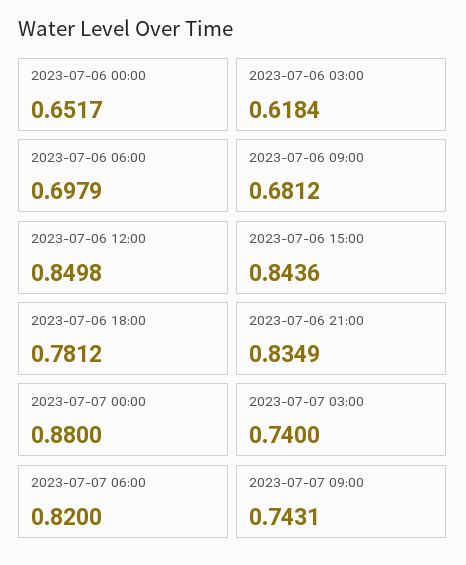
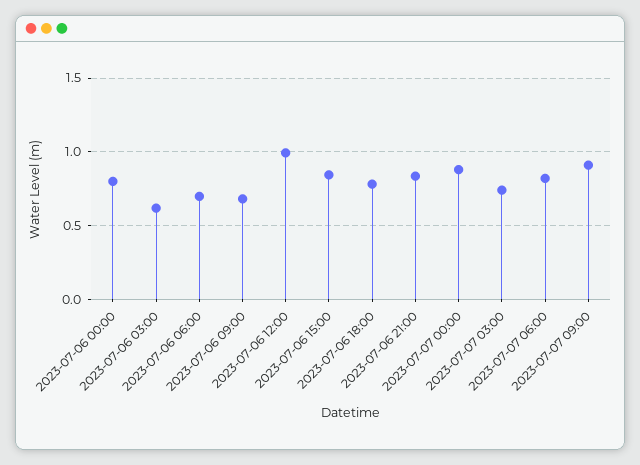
2023-07-06 00:00: 0.6517 -> 0.8
2023-07-06 12:00: 0.8498 -> 1
2023-07-07 09:00: 0.7431 -> 0.9

